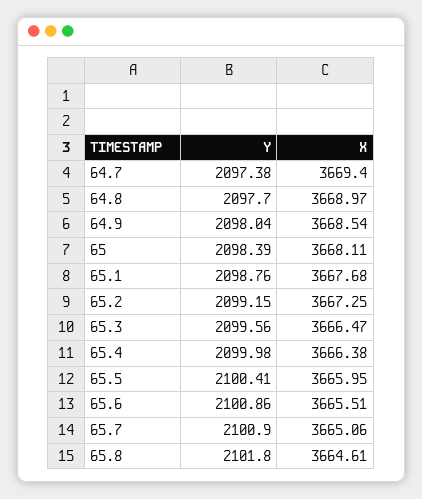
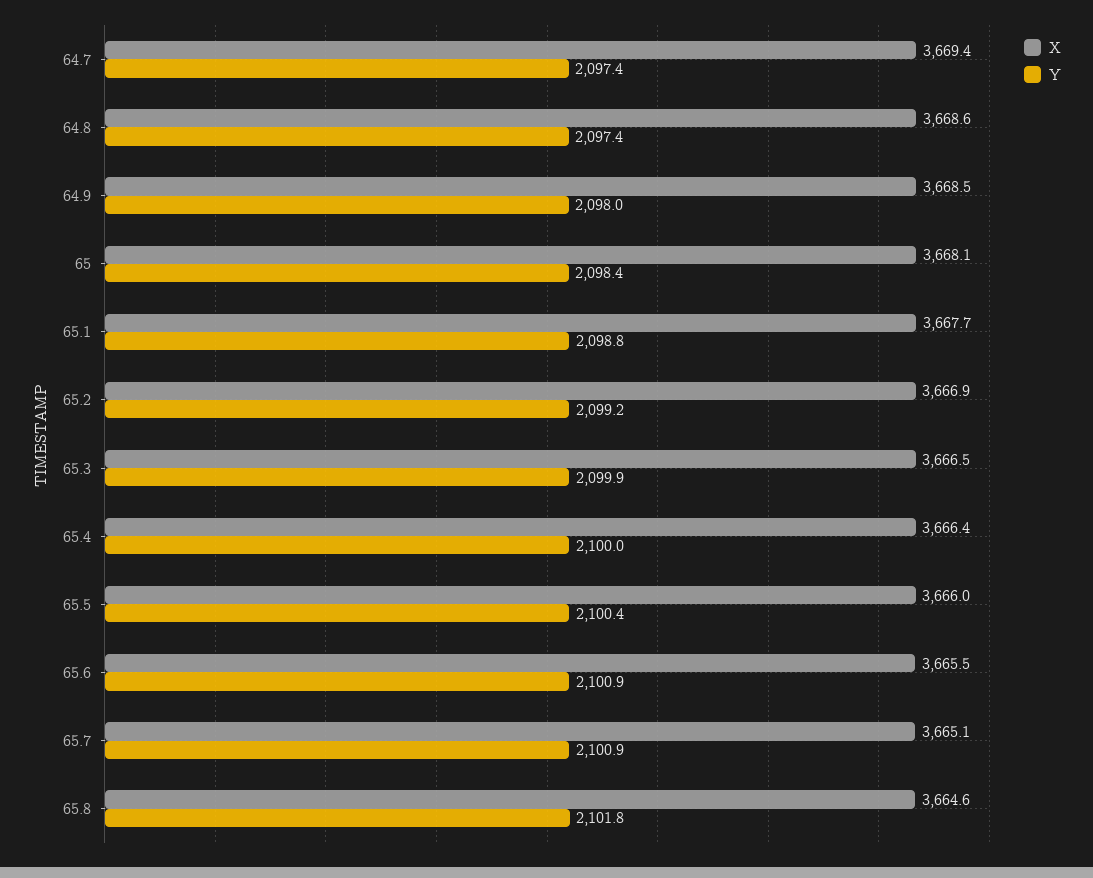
Y, 64.8: 2097.7 -> 2097.4
X, 64.8: 3668.97 -> 3668.6
X, 65.2: 3667.25 -> 3666.9
Y, 65.3: 2099.56 -> 2099.9

